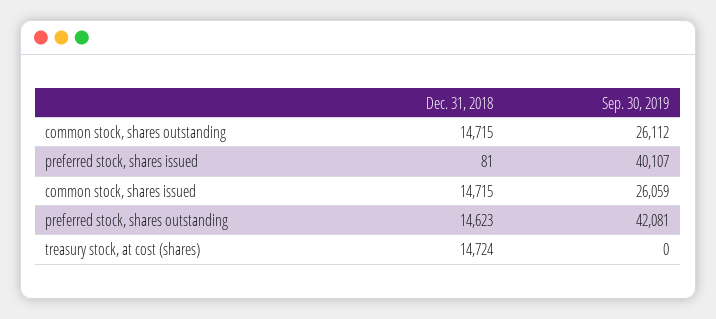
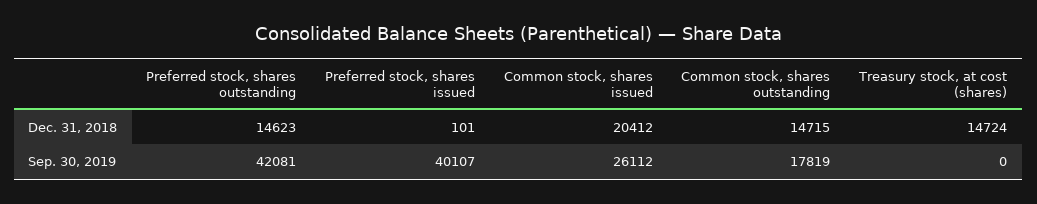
Sep. 30, 2019, common stock, shares outstanding: 26112 -> 17819
Dec. 31, 2018, preferred stock, shares issued: 81 -> 101
Dec. 31, 2018, common stock, shares issued: 14715 -> 20412
Sep. 30, 2019, common stock, shares issued: 26059 -> 26112

